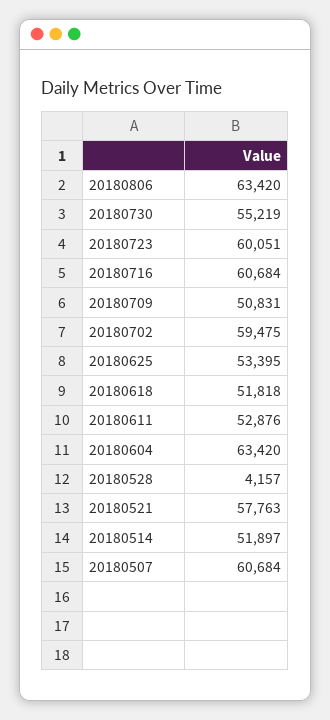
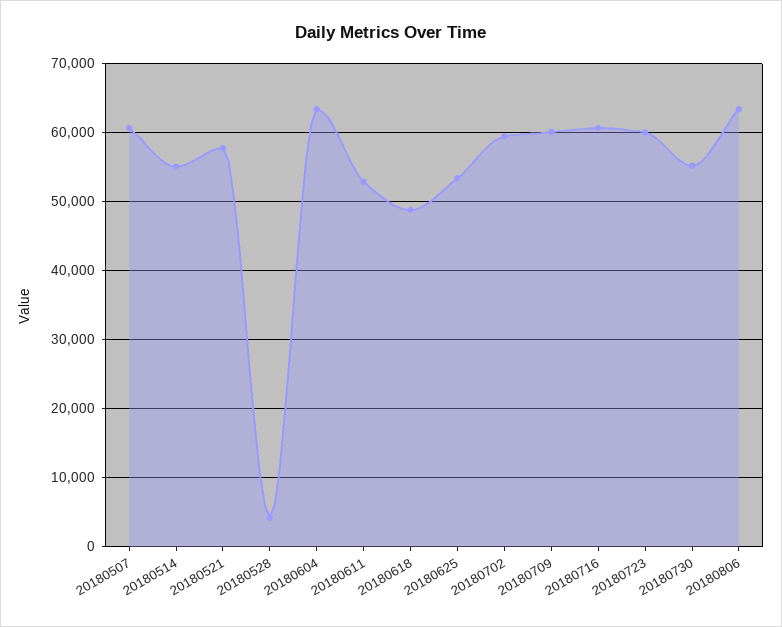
20180709: 50831 -> 60000
20180618: 51818 -> 49000
20180514: 51897 -> 55000

